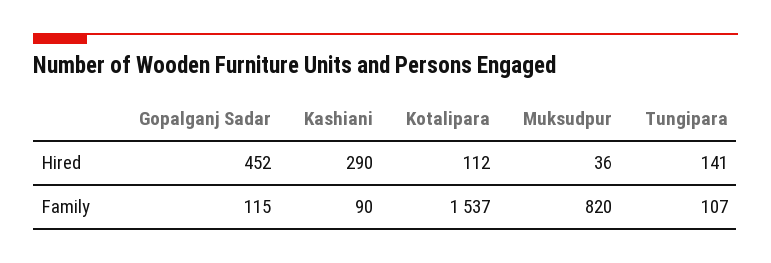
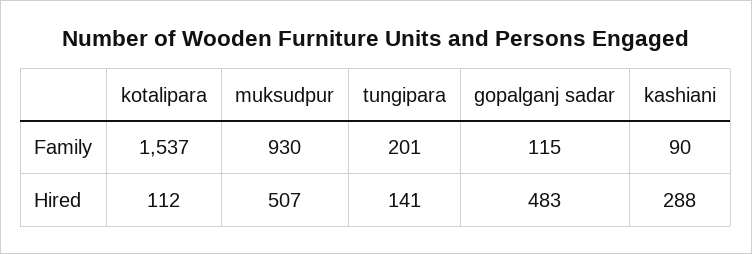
Gopalganj Sadar, Hired: 452 -> 483
Kashiani, Hired: 290 -> 288
Muksudpur, Hired: 36 -> 507
Muksudpur, Family: 820 -> 930
Tungipara, Family: 107 -> 201

